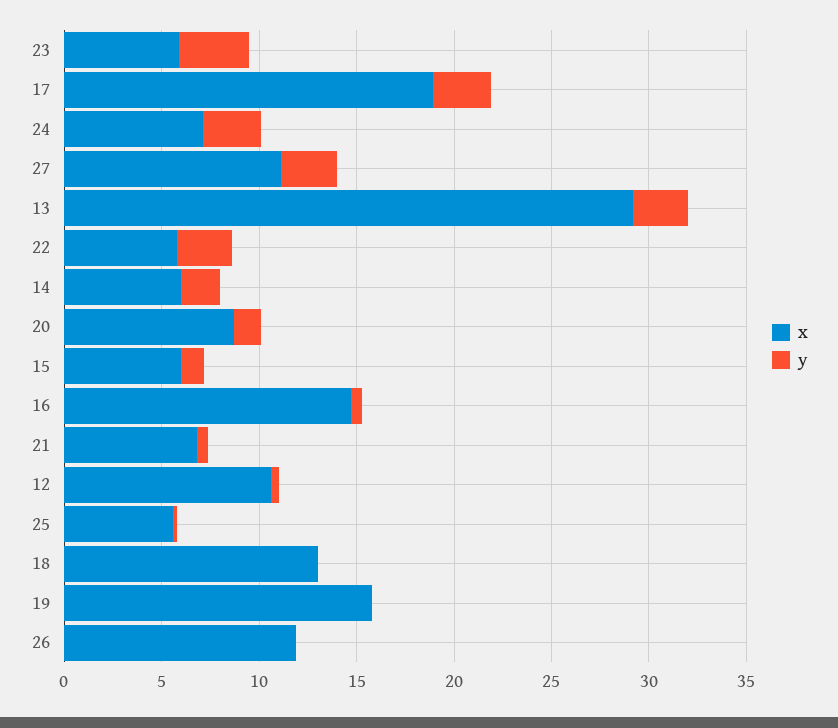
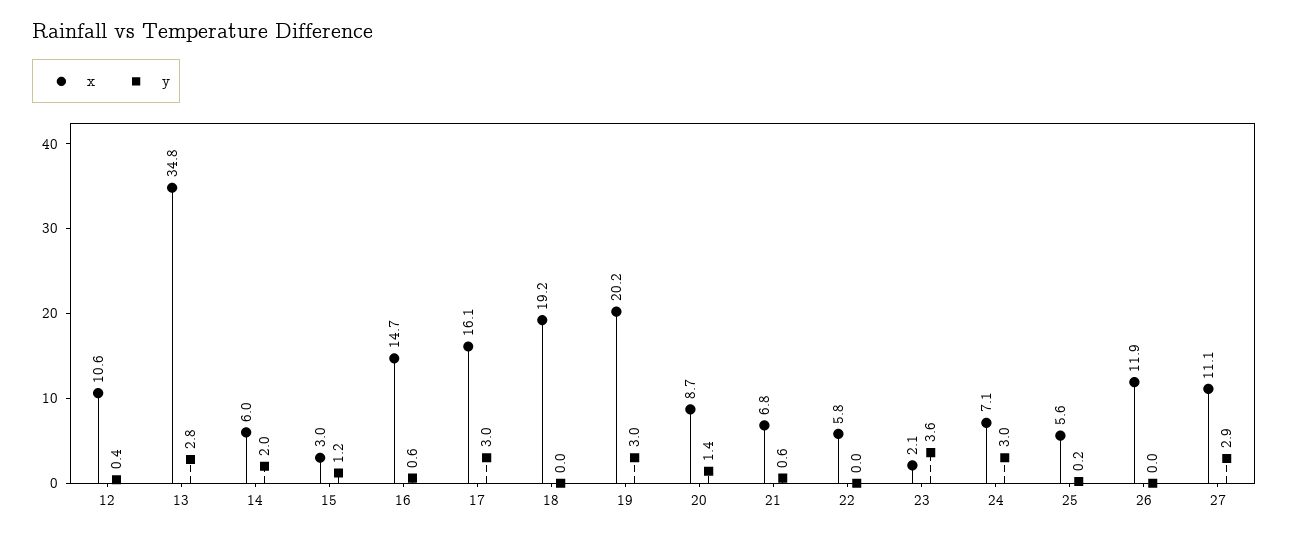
x, 23: 6 -> 2.1
x, 17: 19 -> 16.1
x, 13: 29 -> 34.8
y, 22: 3 -> 0
x, 15: 6 -> 3
x, 18: 13 -> 19.2
x, 19: 16 -> 20.2
y, 19: 0 -> 3

